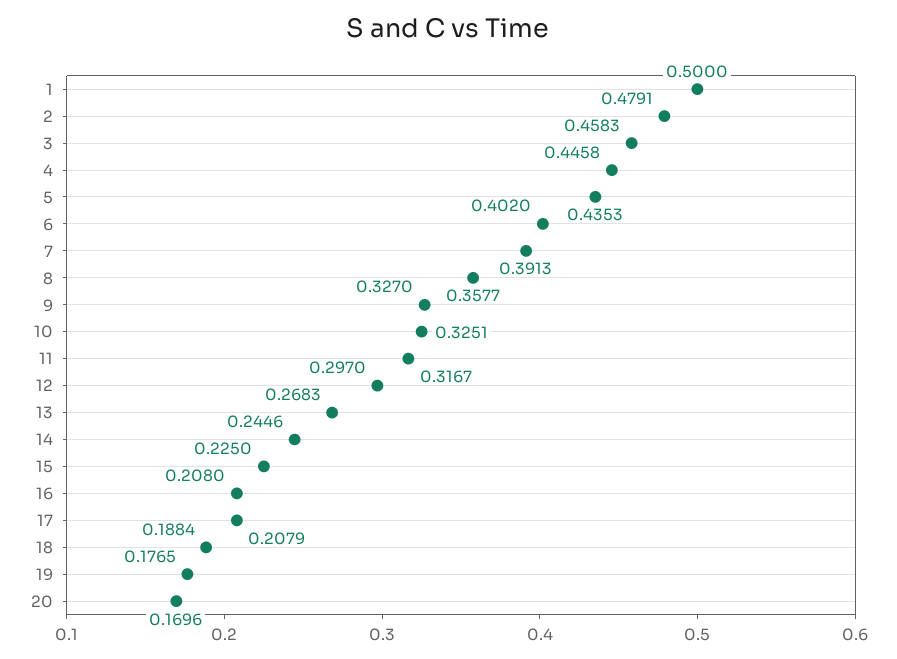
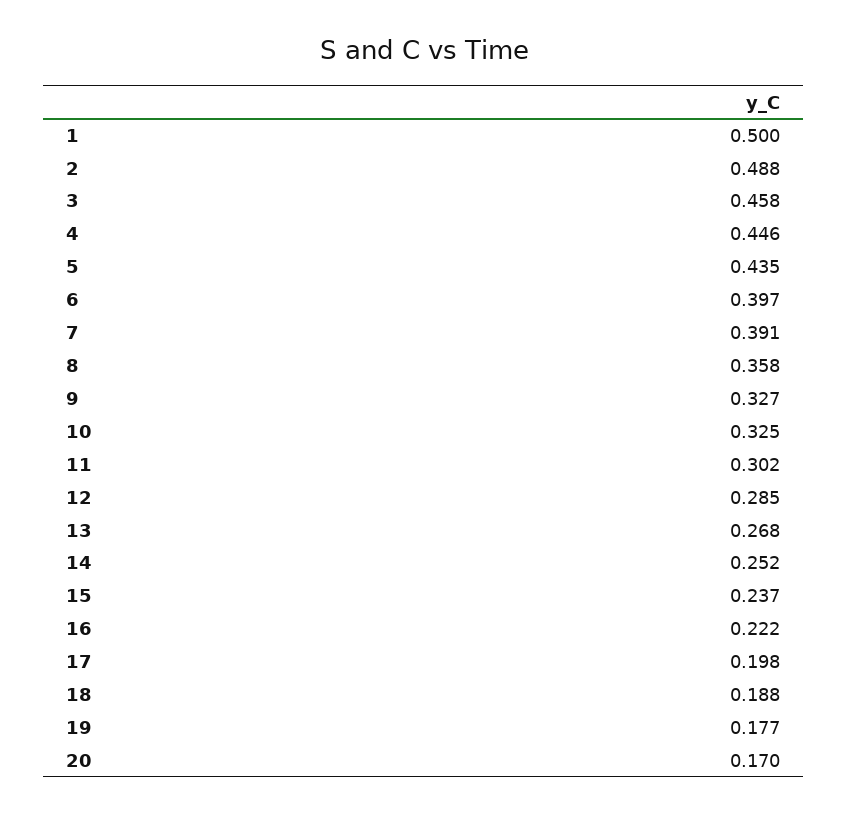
2: 0.4791 -> 0.488
6: 0.402 -> 0.397
11: 0.3167 -> 0.302
12: 0.297 -> 0.285
14: 0.2446 -> 0.252
15: 0.225 -> 0.237
16: 0.208 -> 0.222
17: 0.2079 -> 0.198

